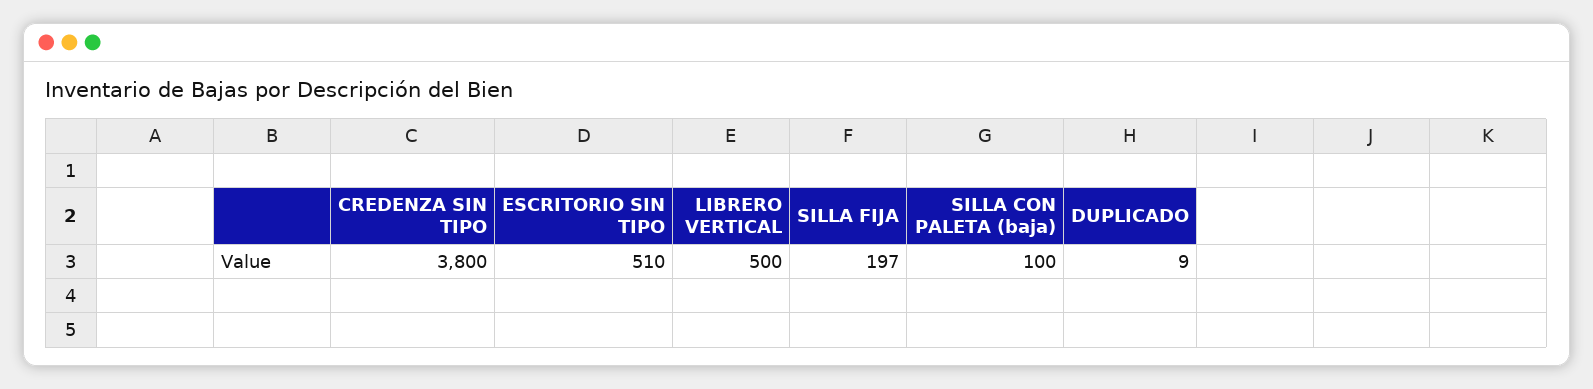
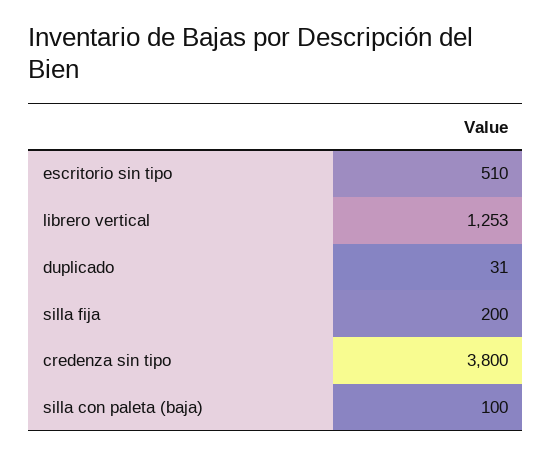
LIBRERO VERTICAL: 500 -> 1253
SILLA FIJA: 197 -> 200
DUPLICADO: 9 -> 31

